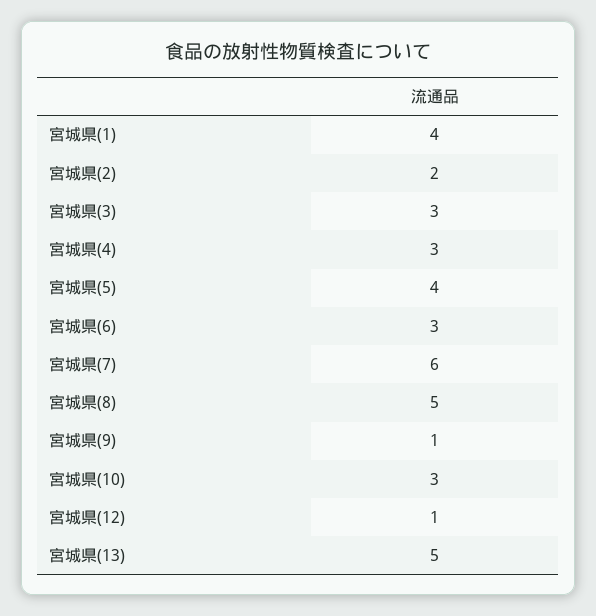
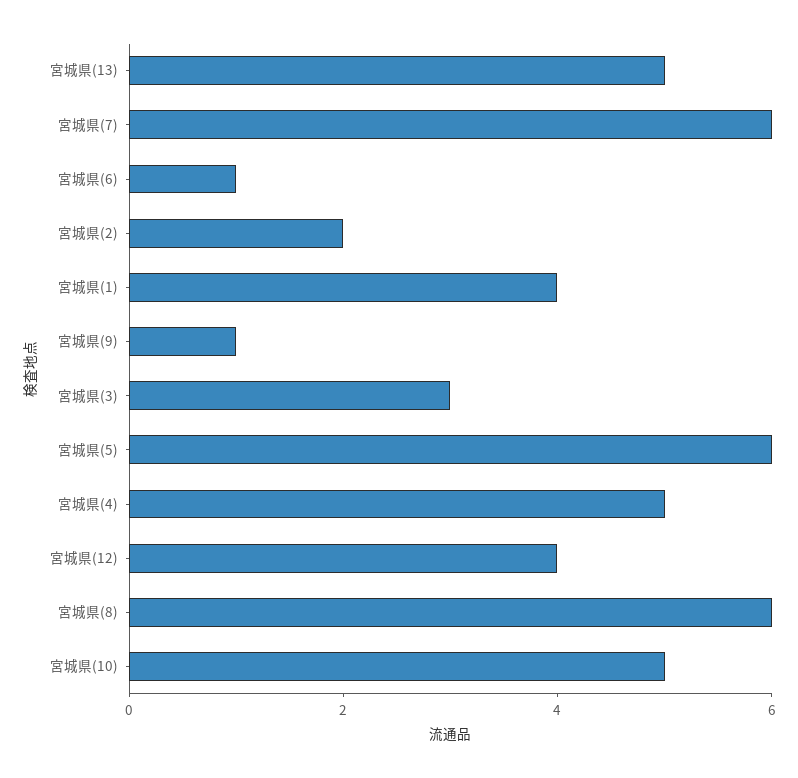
宮城県(4): 3 -> 5
宮城県(5): 4 -> 6
宮城県(6): 3 -> 1
宮城県(8): 5 -> 6
宮城県(10): 3 -> 5
宮城県(12): 1 -> 4

